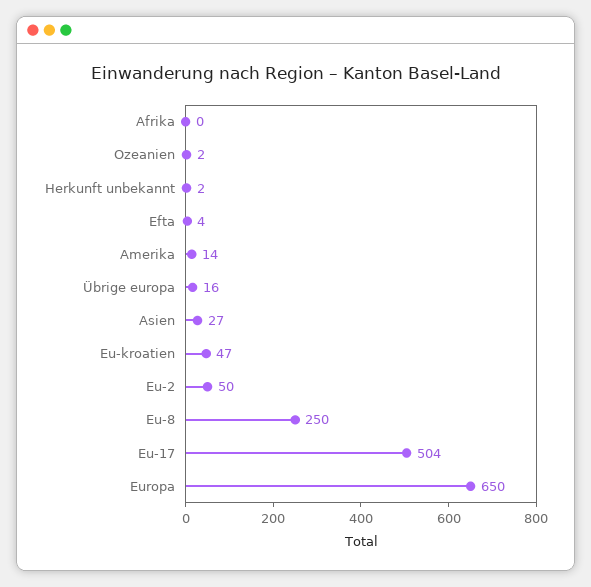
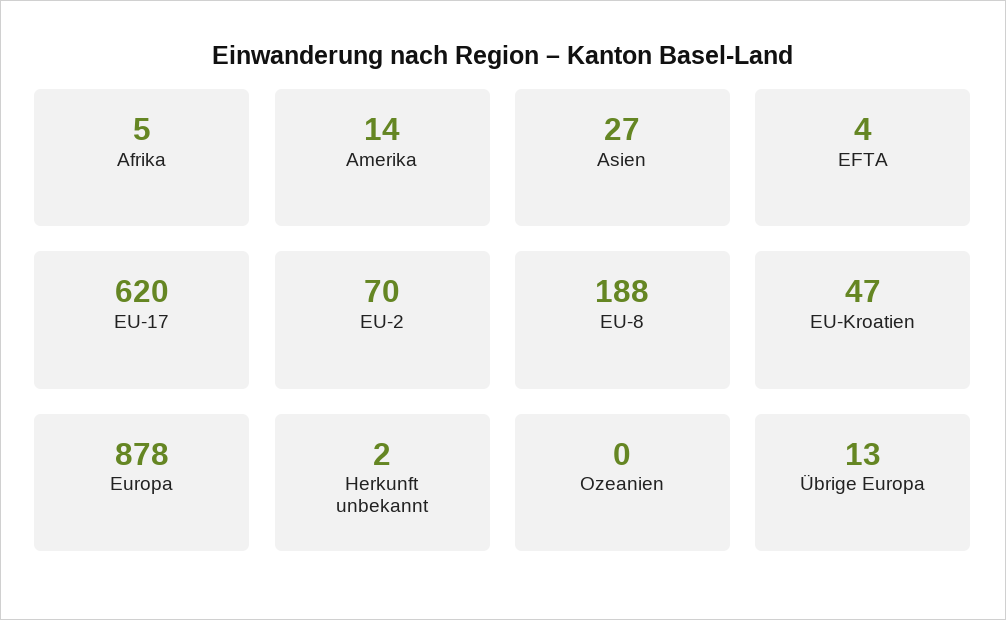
Afrika: 0 -> 5
Ozeanien: 2 -> 0
Übrige europa: 16 -> 13
Eu-2: 50 -> 70
Eu-8: 250 -> 188
Eu-17: 504 -> 620
Europa: 650 -> 878

